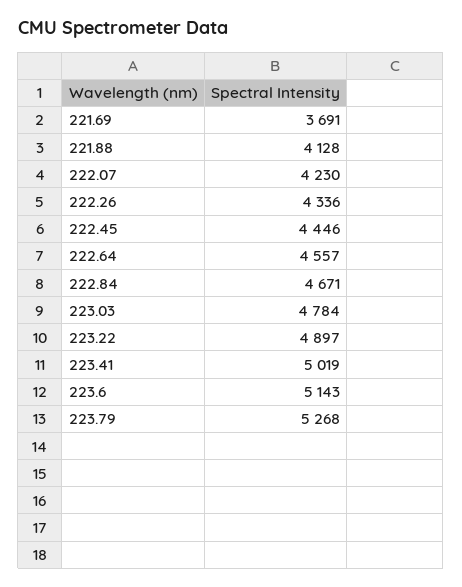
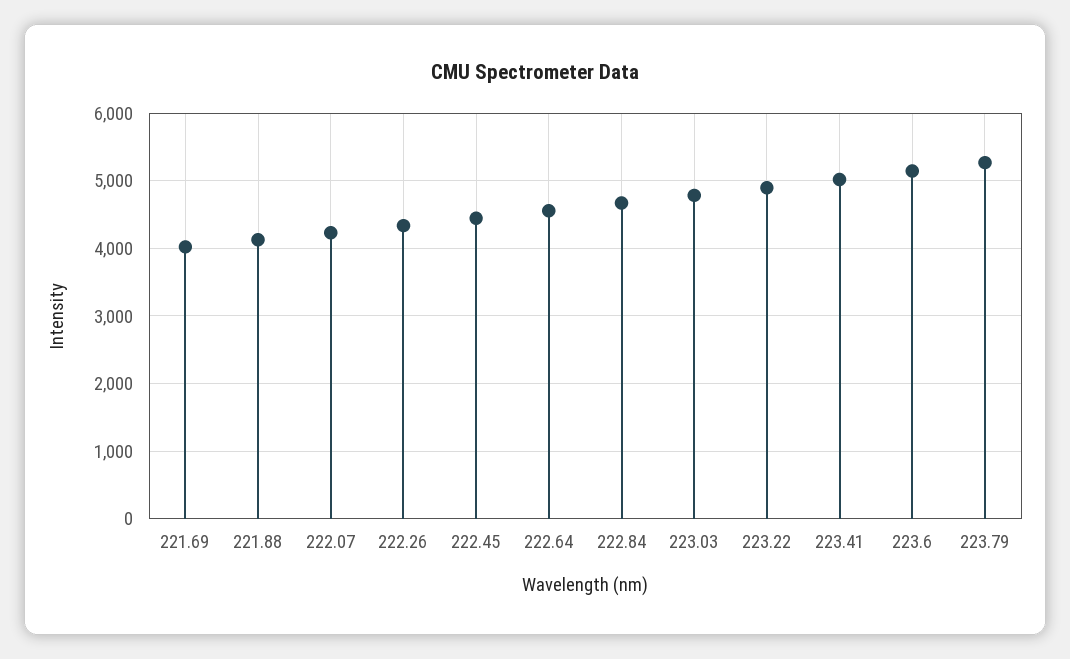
221.69: 3691 -> 4000

